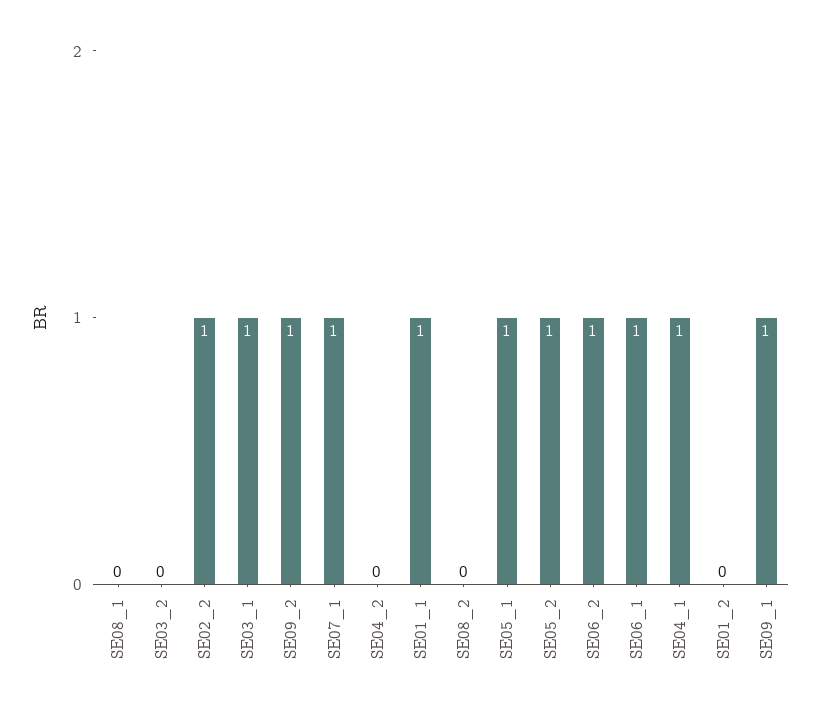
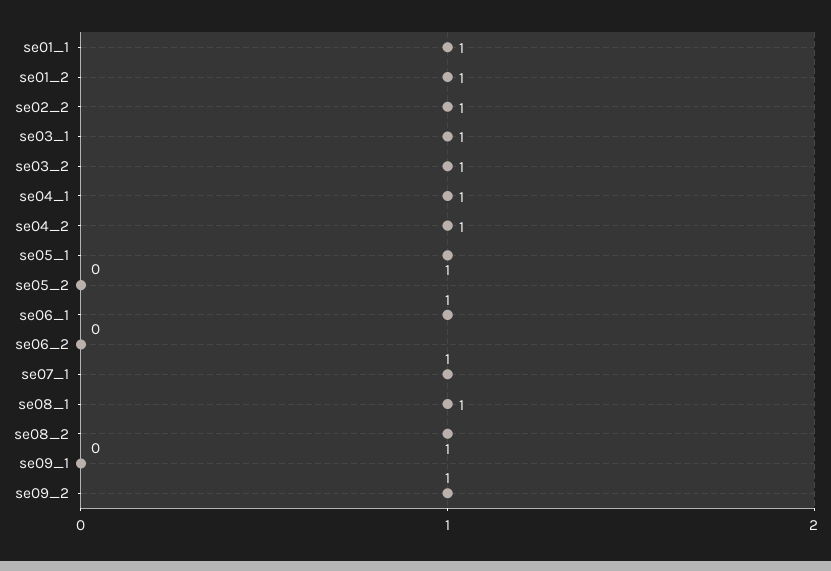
SE08_1: 0 -> 1
SE03_2: 0 -> 1
SE04_2: 0 -> 1
SE08_2: 0 -> 1
SE05_2: 1 -> 0
SE06_2: 1 -> 0
SE01_2: 0 -> 1
SE09_1: 1 -> 0

